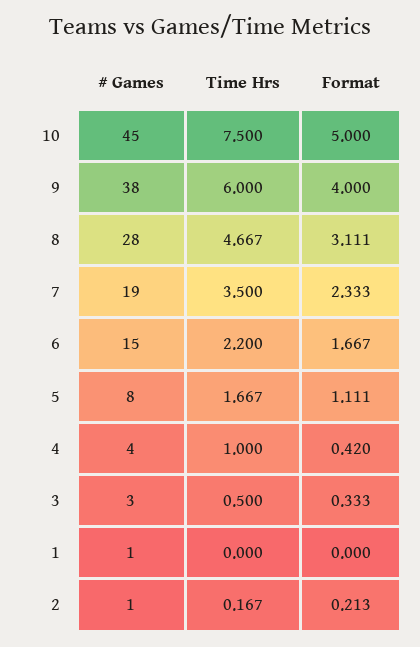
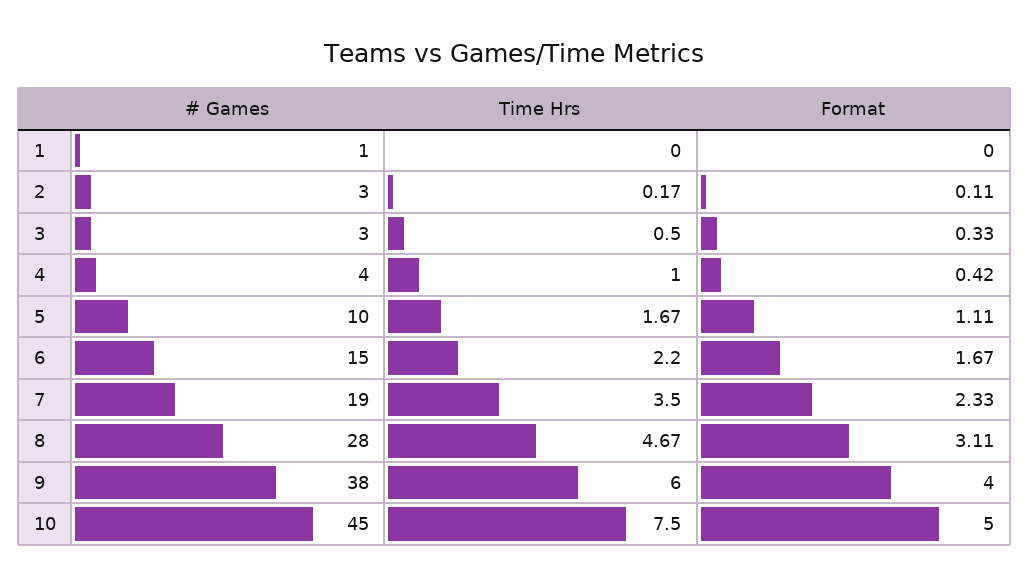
# Games, 5: 8 -> 10
# Games, 2: 1 -> 3
Format, 2: 0.213 -> 0.11

